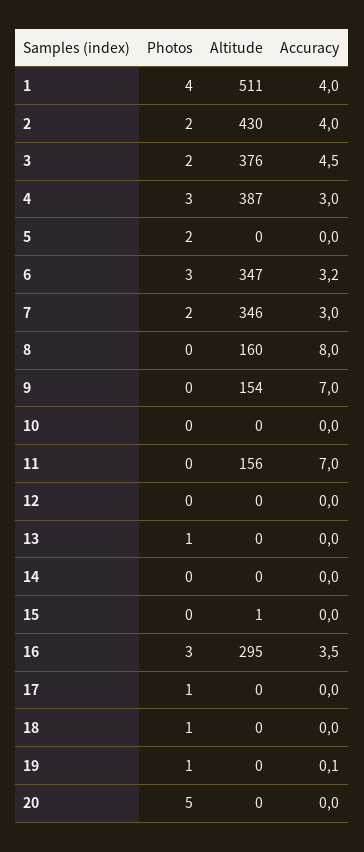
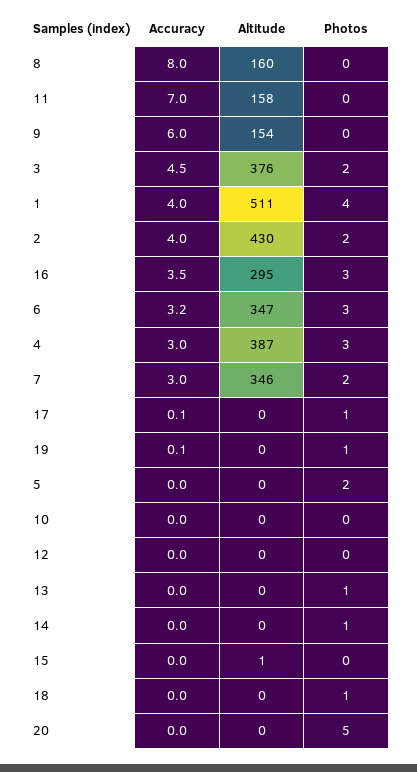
Accuracy, 9: 7 -> 6
Altitude, 11: 156 -> 158
Photos, 14: 0 -> 1
Accuracy, 17: 0 -> 0.1

